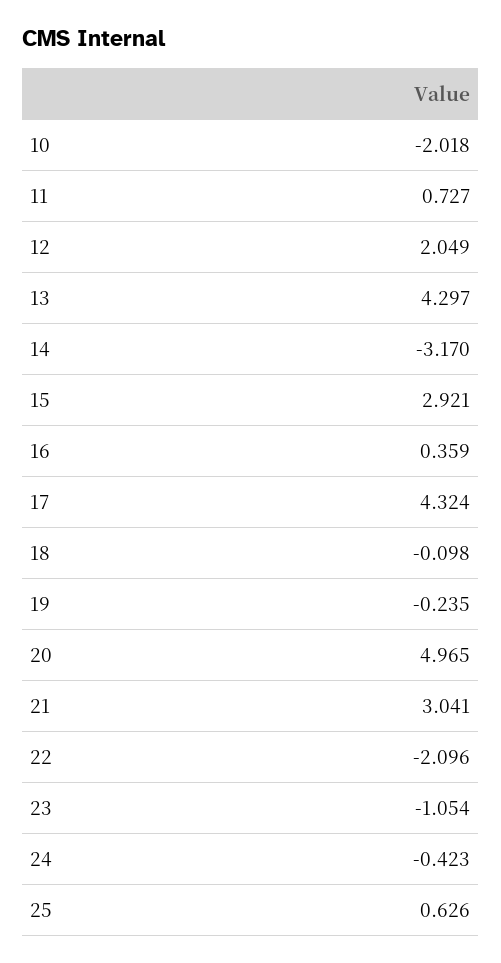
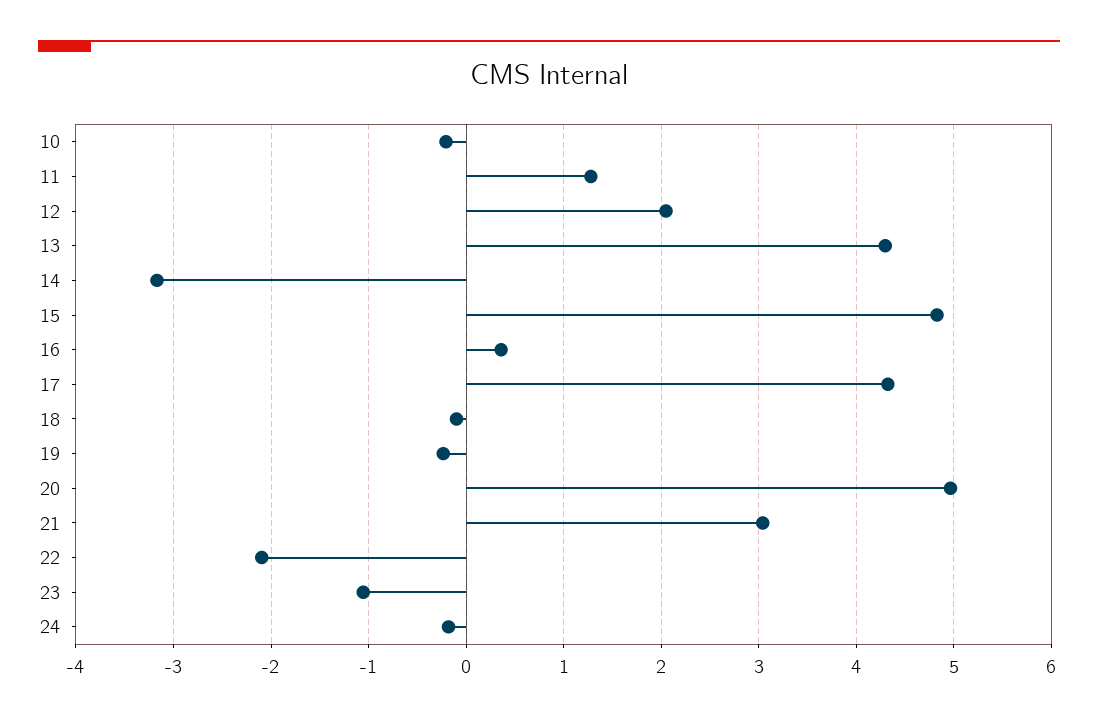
10: -2.018 -> -0.2
11: 0.727 -> 1.3
15: 2.921 -> 4.8
24: -0.423 -> -0.2
25: 0.626 -> none

